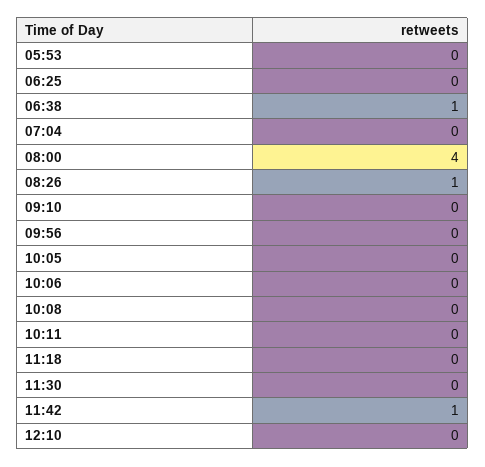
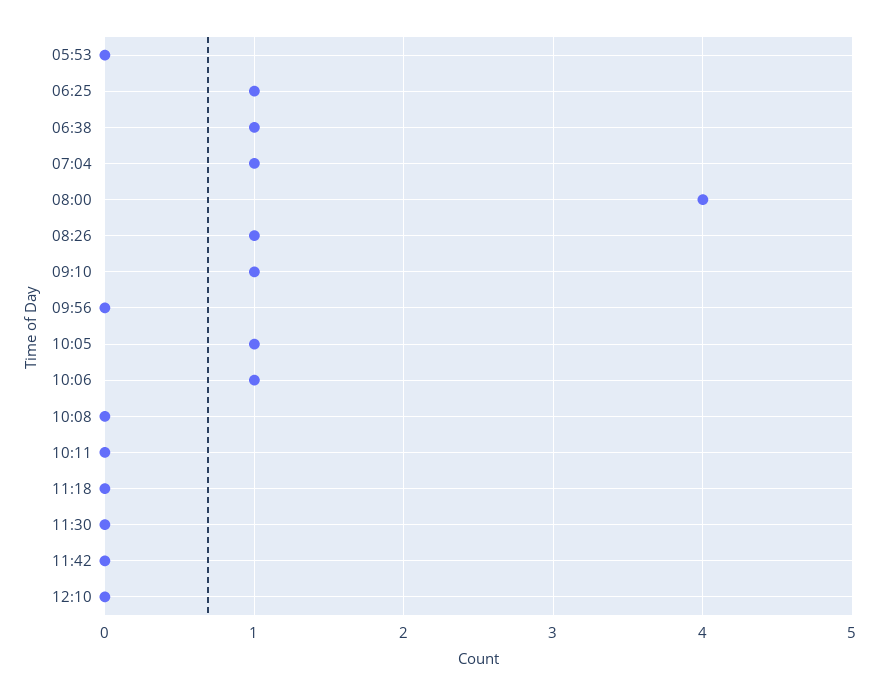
06:25: 0 -> 1
07:04: 0 -> 1
09:10: 0 -> 1
10:05: 0 -> 1
10:06: 0 -> 1
11:42: 1 -> 0

